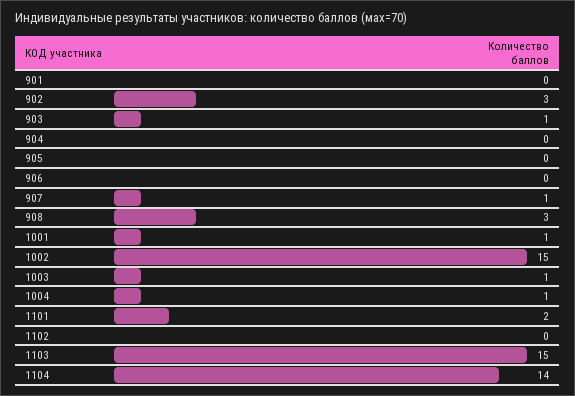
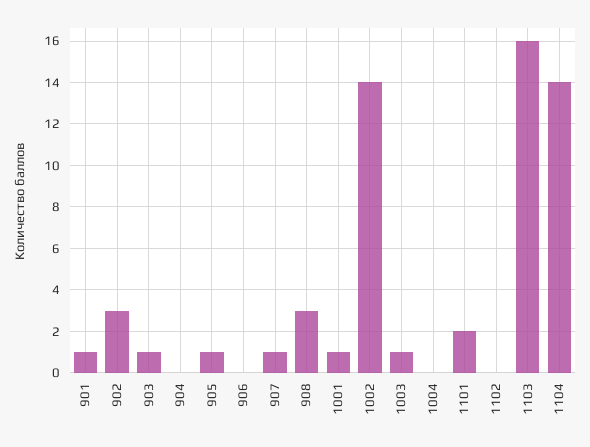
901: 0 -> 1
905: 0 -> 1
1002: 15 -> 14
1004: 1 -> 0
1103: 15 -> 16

